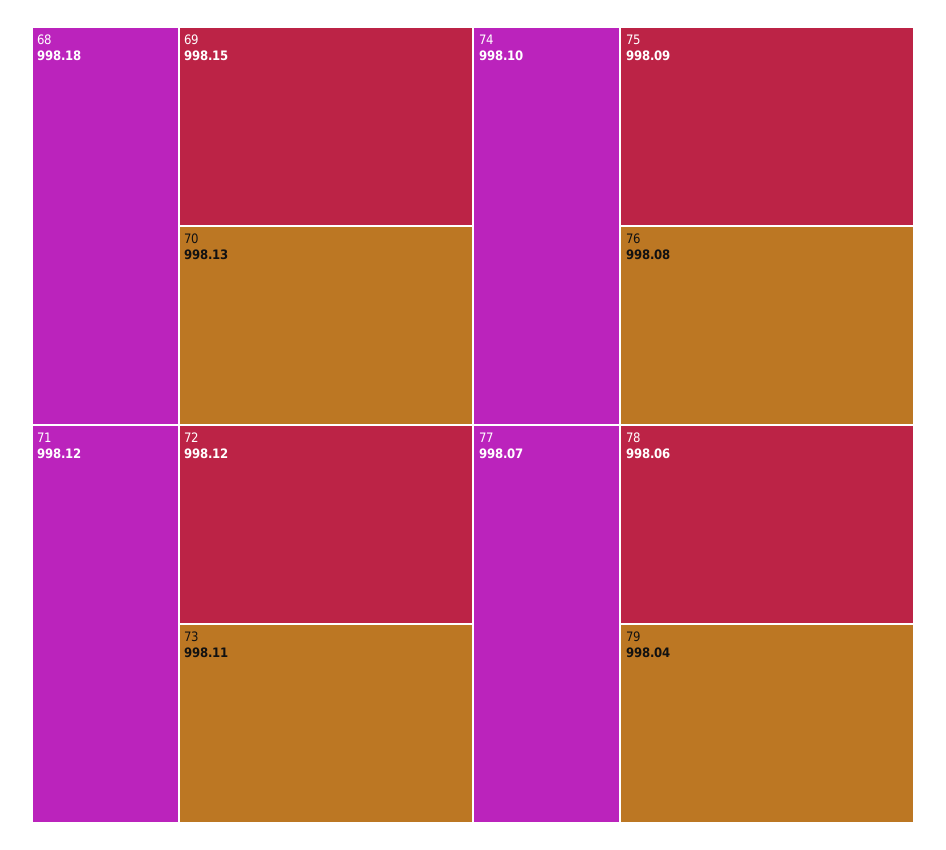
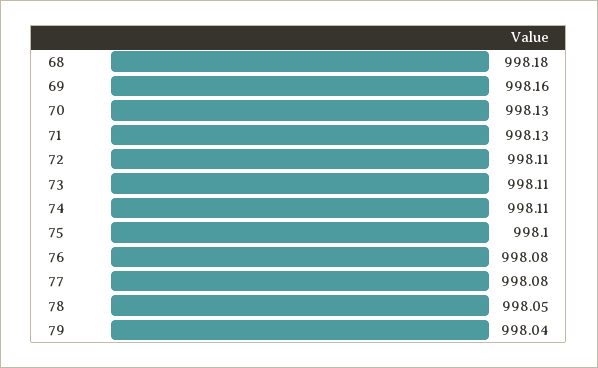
69: 998.15 -> 998.16
71: 998.12 -> 998.13
72: 998.12 -> 998.11
74: 998.1 -> 998.11
75: 998.09 -> 998.1
77: 998.07 -> 998.08
78: 998.06 -> 998.05

